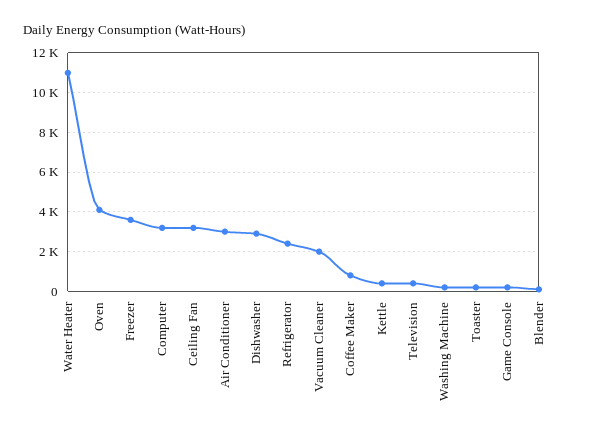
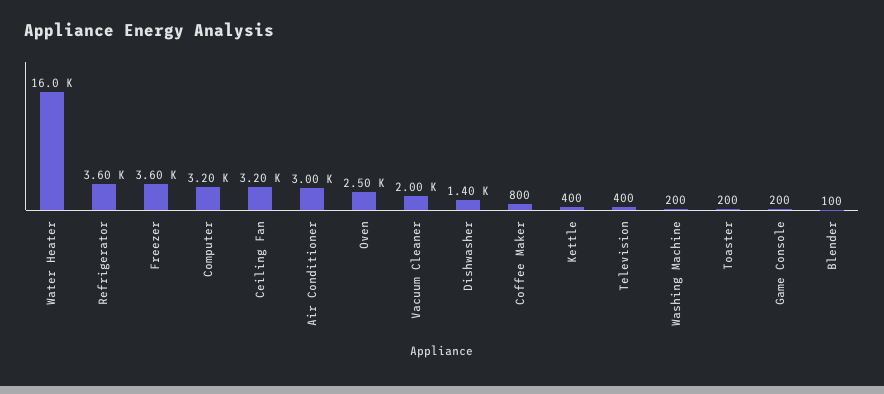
Water Heater: 11000 -> 16000
Oven: 4000 -> 2500
Dishwasher: 3000 -> 1400
Refrigerator: 2500 -> 3600

